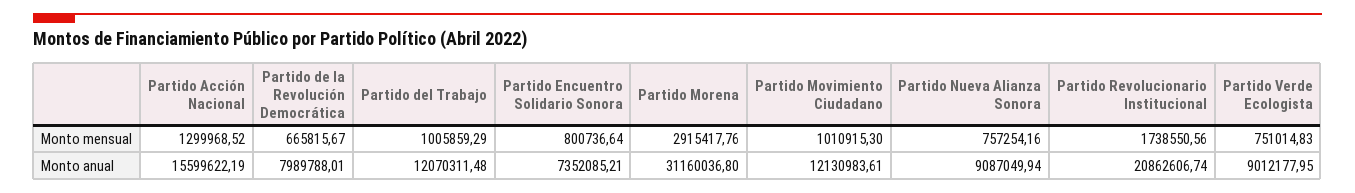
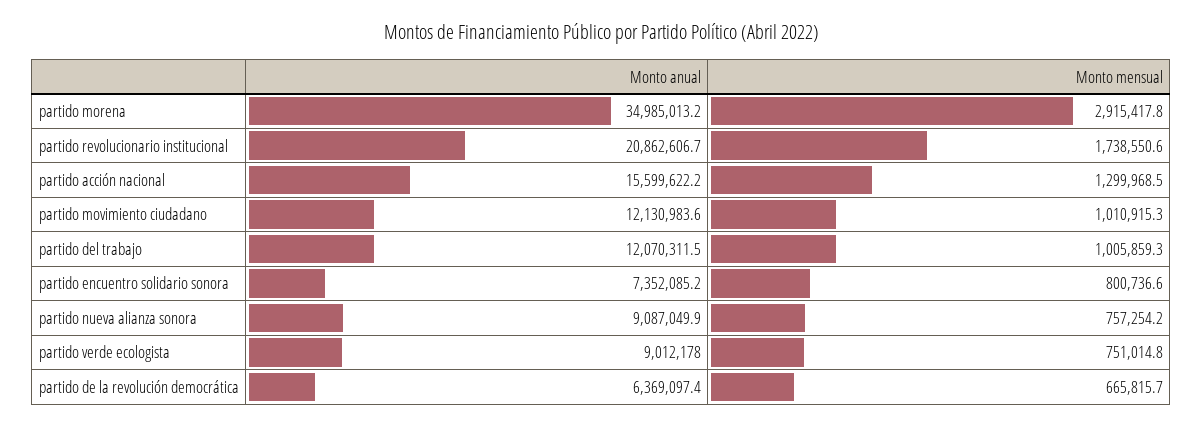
Partido de la Revolución Democrática, Monto anual: 7989788.01 -> 6369097.4
Partido Morena, Monto anual: 31160036.8 -> 34985013.2

